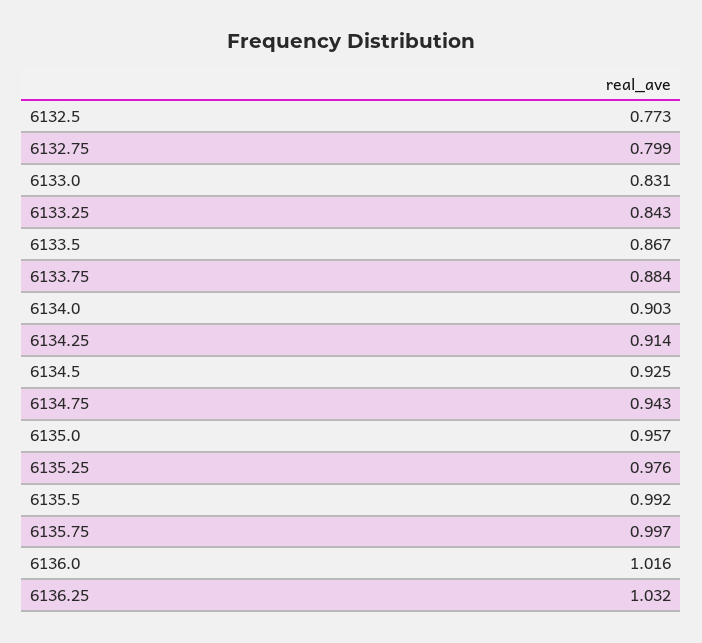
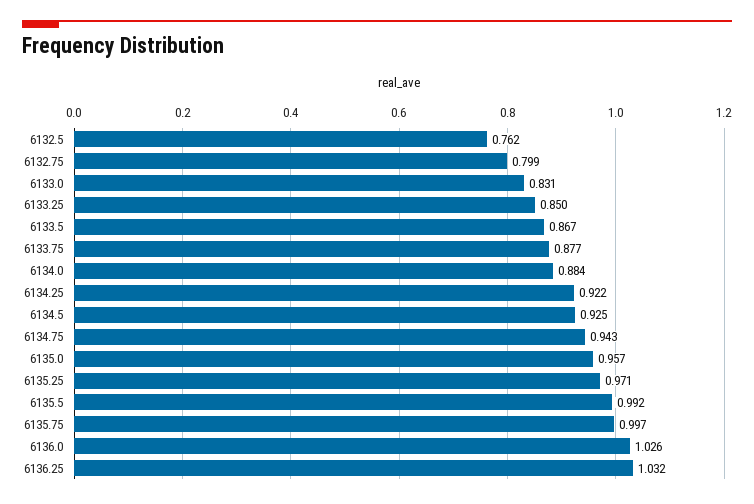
6132.5: 0.773 -> 0.762
6133.25: 0.843 -> 0.85
6133.75: 0.884 -> 0.877
6134.0: 0.903 -> 0.884
6134.25: 0.914 -> 0.922
6135.25: 0.976 -> 0.971
6136.0: 1.016 -> 1.026

